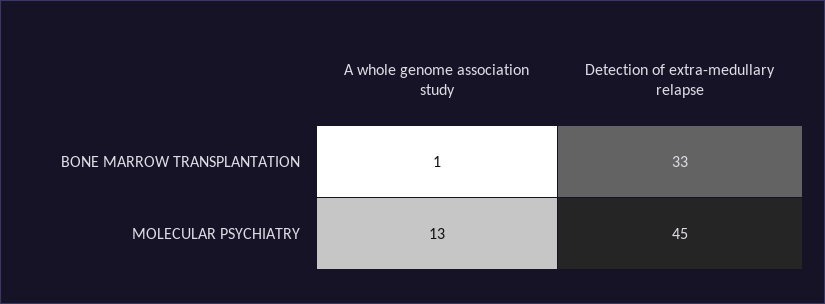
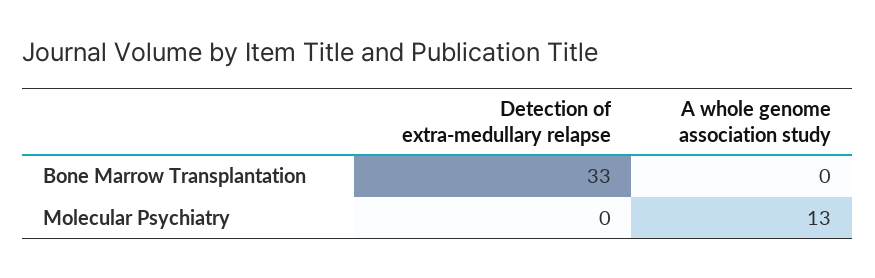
A whole genome association study, BONE MARROW TRANSPLANTATION: 1 -> 0
Detection of extra-medullary relapse, MOLECULAR PSYCHIATRY: 45 -> 0

